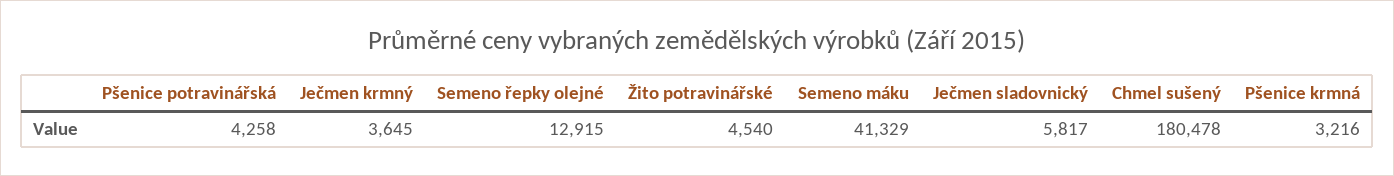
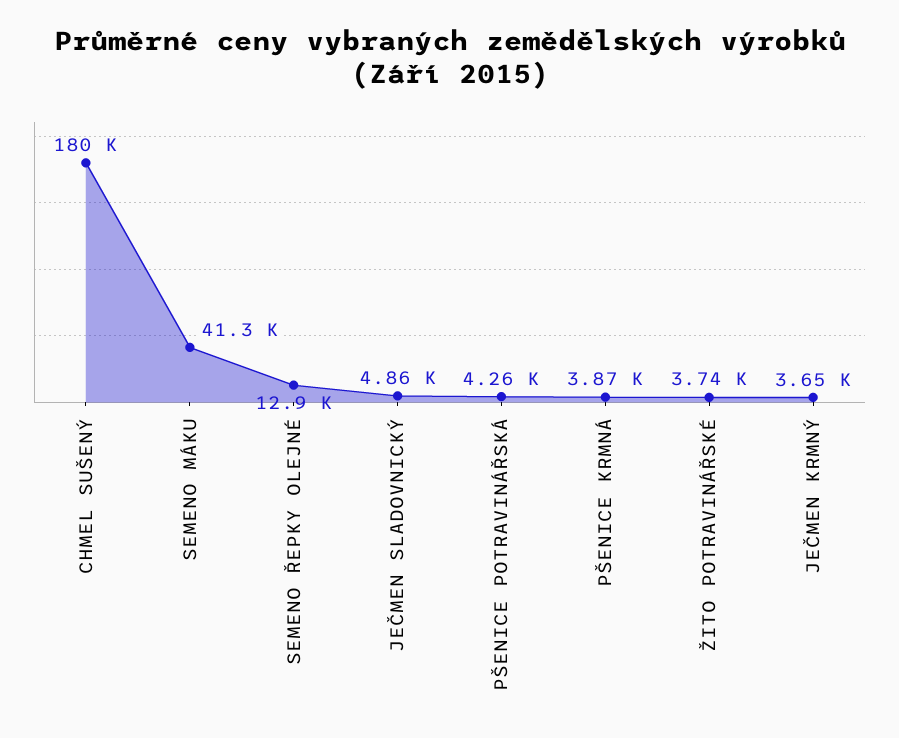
Žito potravinářské: 4540 -> 3740
Ječmen sladovnický: 5817 -> 4860
Pšenice krmná: 3216 -> 3870

